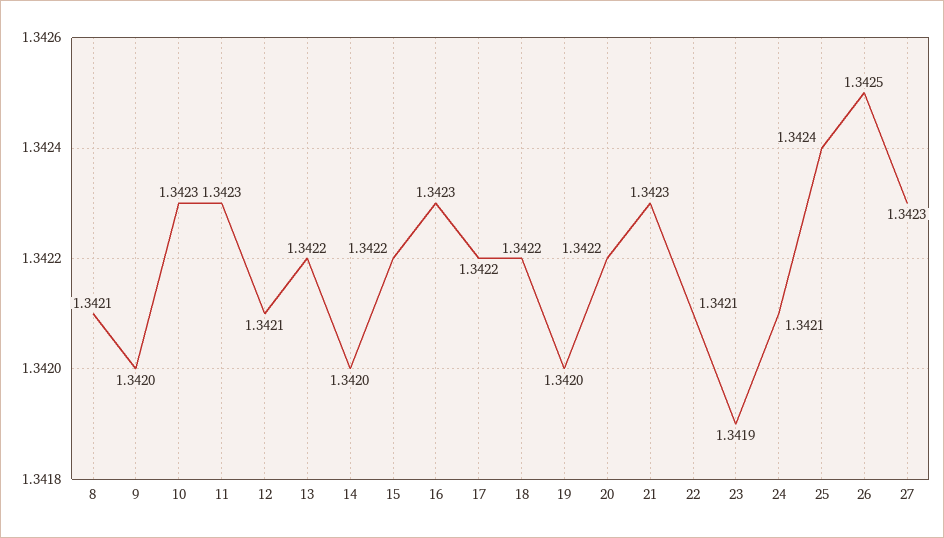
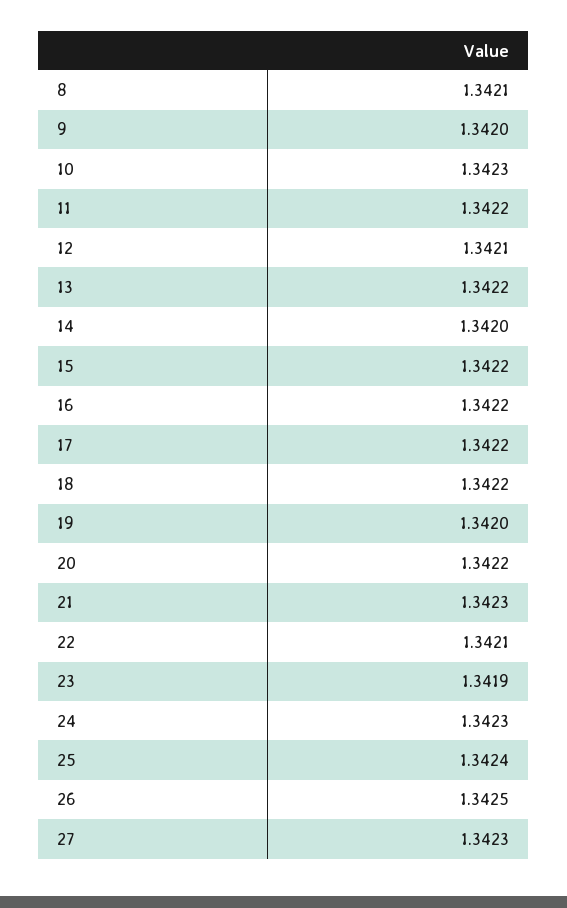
11: 1.3423 -> 1.3422
16: 1.3423 -> 1.3422
24: 1.3421 -> 1.3423

